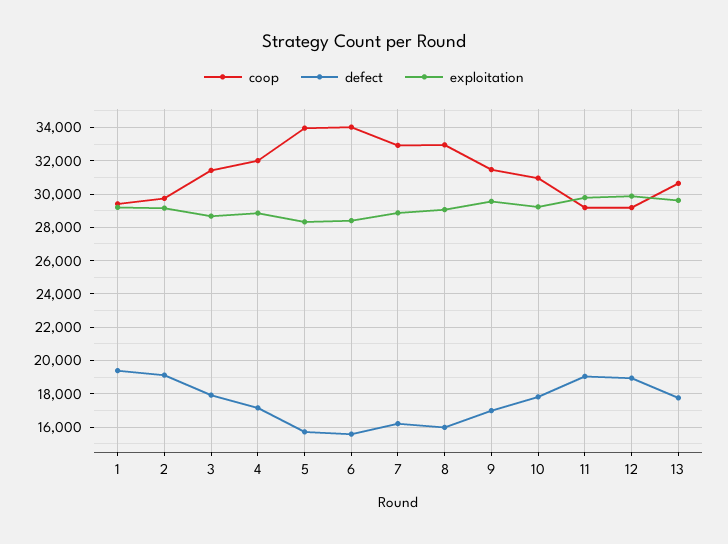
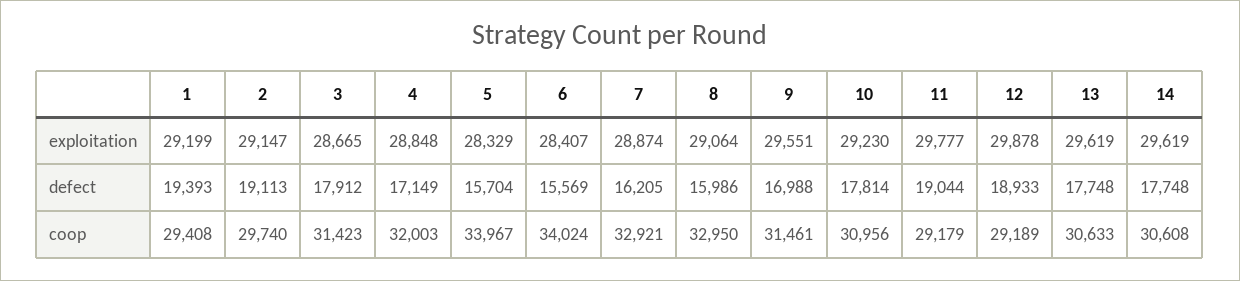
exploitation, 14: none -> 29619
defect, 14: none -> 17748
coop, 14: none -> 30608

